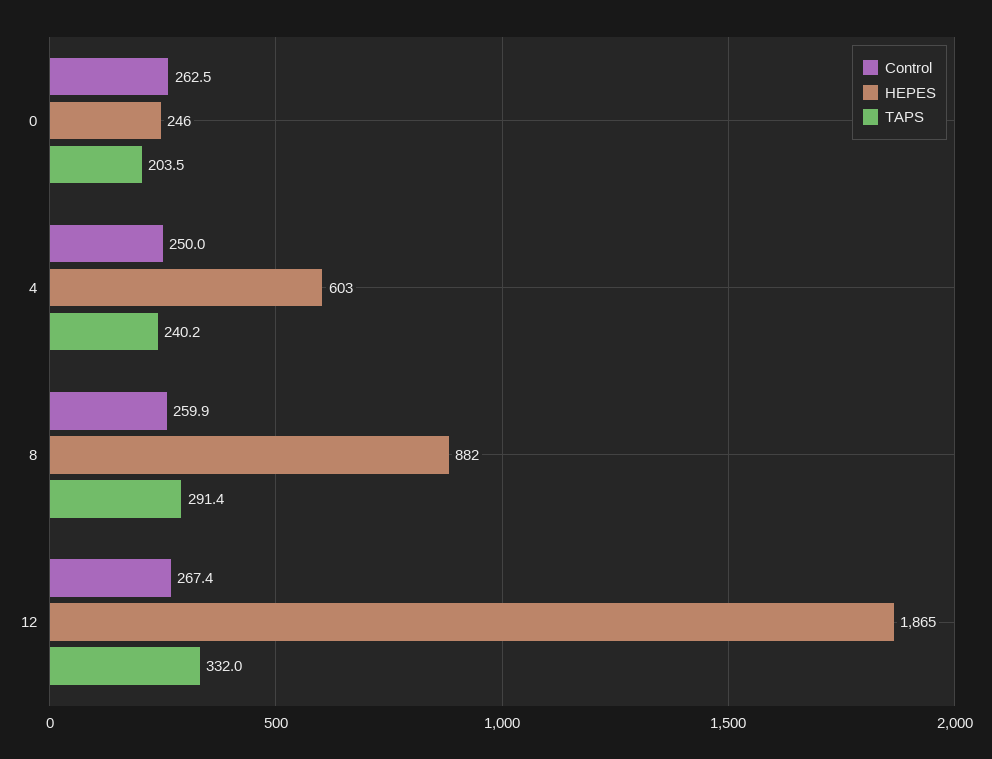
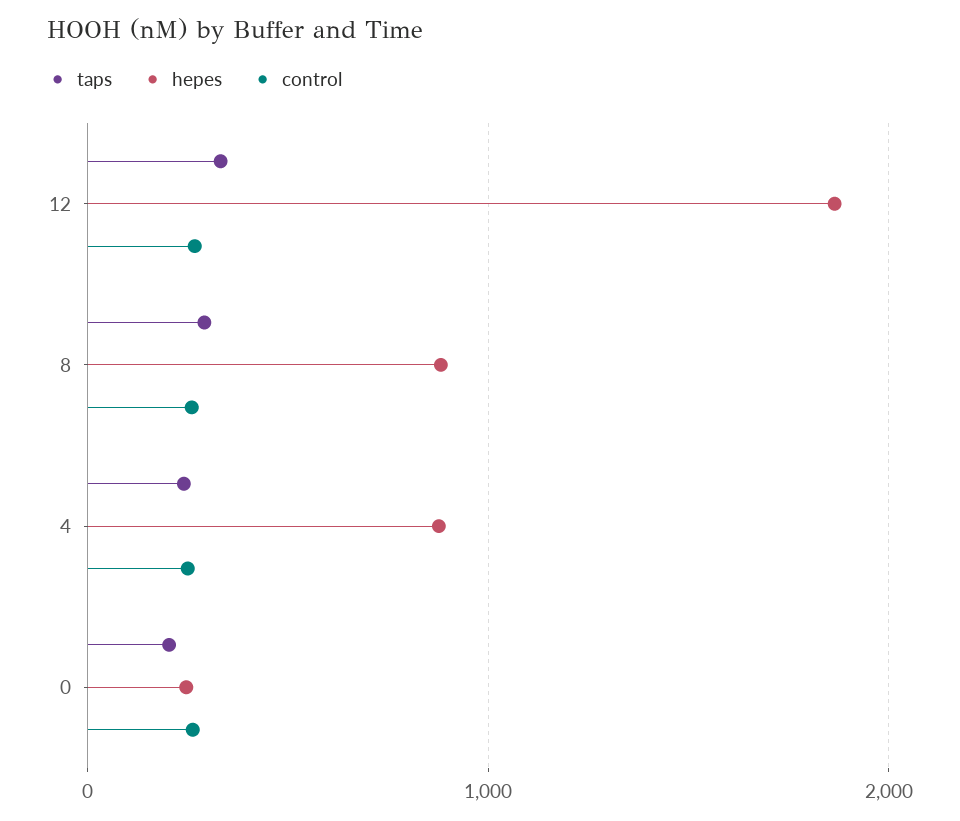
HEPES, 4: 603 -> 900

